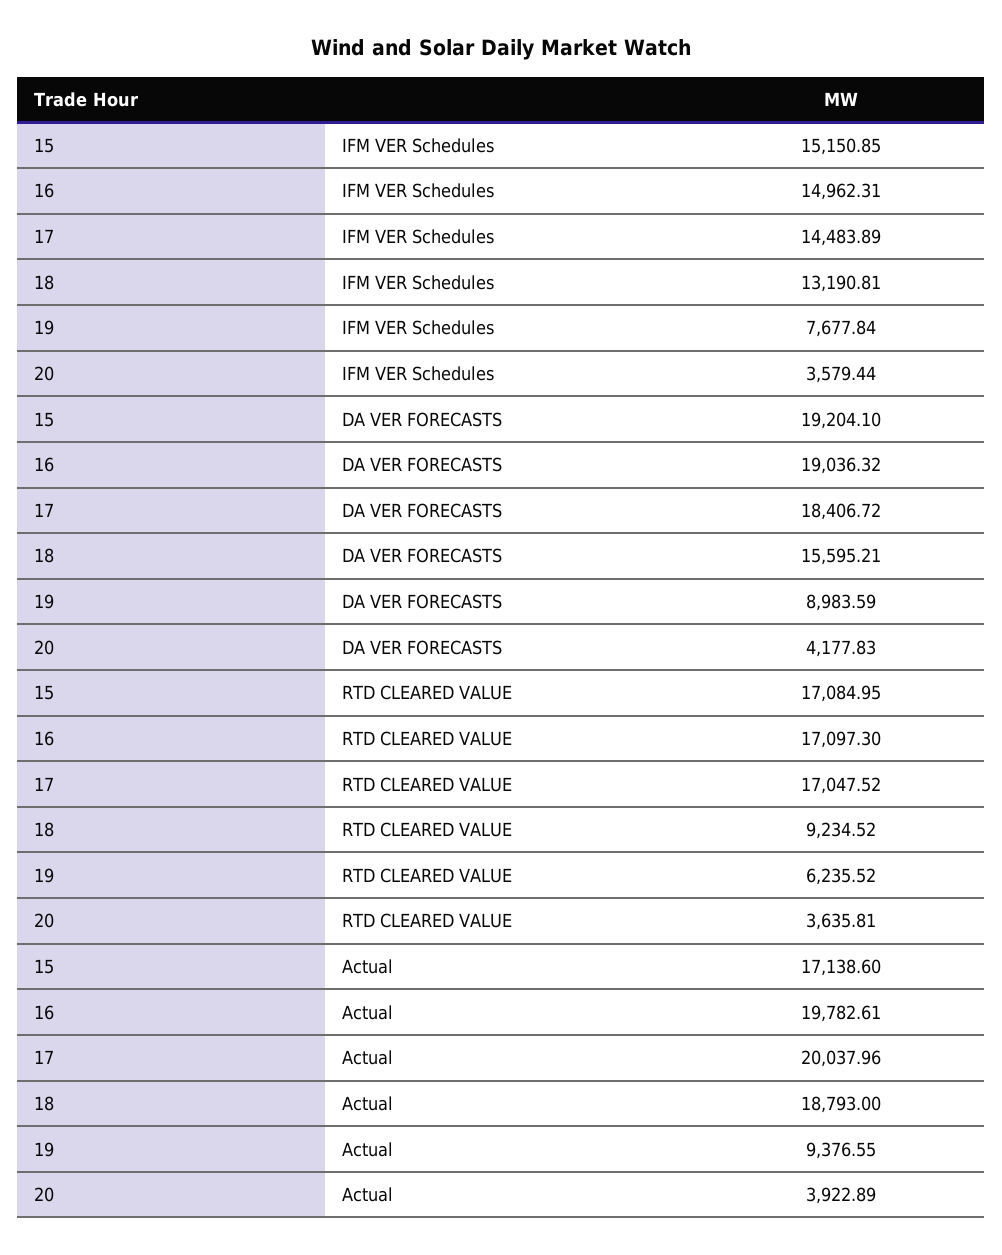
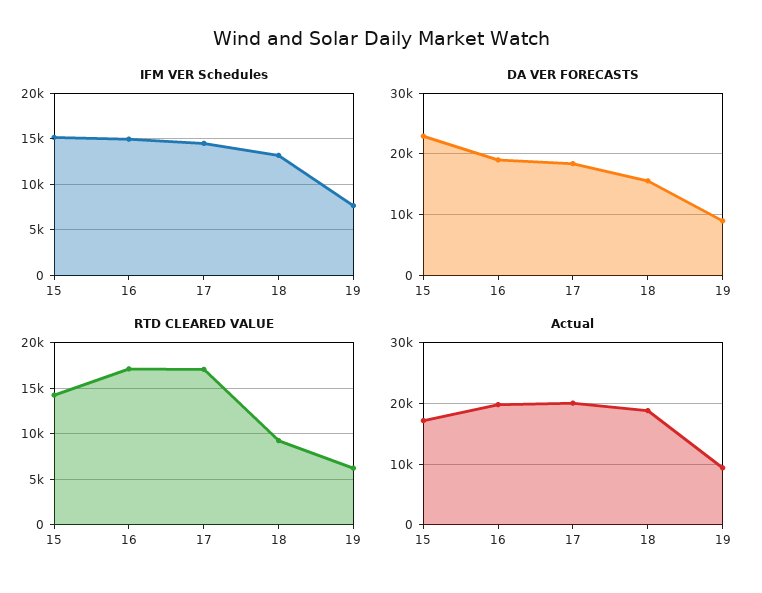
IFM VER Schedules, 20: 3579.44 -> none
DA VER FORECASTS, 15: 19204.1 -> 23000
DA VER FORECASTS, 20: 4177.83 -> none
RTD CLEARED VALUE, 15: 17084.95 -> 14000
RTD CLEARED VALUE, 20: 3635.81 -> none
Actual, 20: 3922.89 -> none

